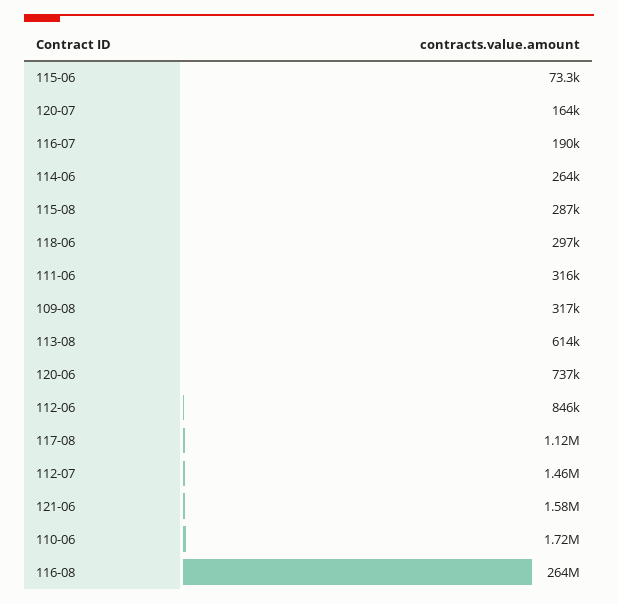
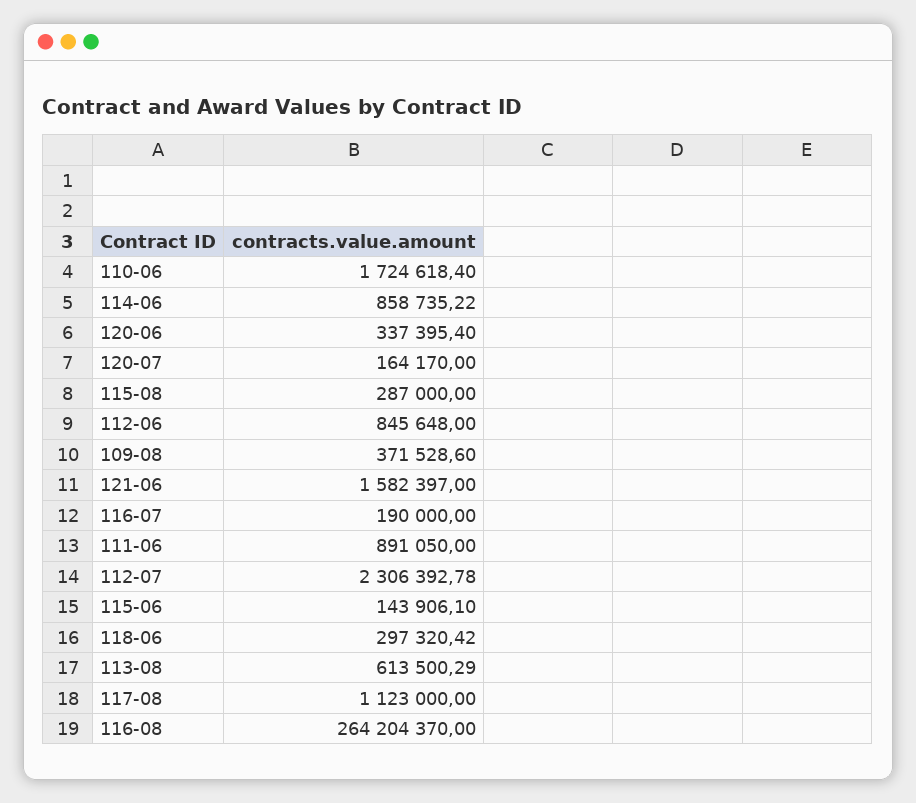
115-06: 73300 -> 143906.1
114-06: 264000 -> 858735.22
111-06: 316000 -> 891050
109-08: 317000 -> 371528.6
120-06: 737000 -> 337395.4
112-07: 1460000 -> 2306392.78

